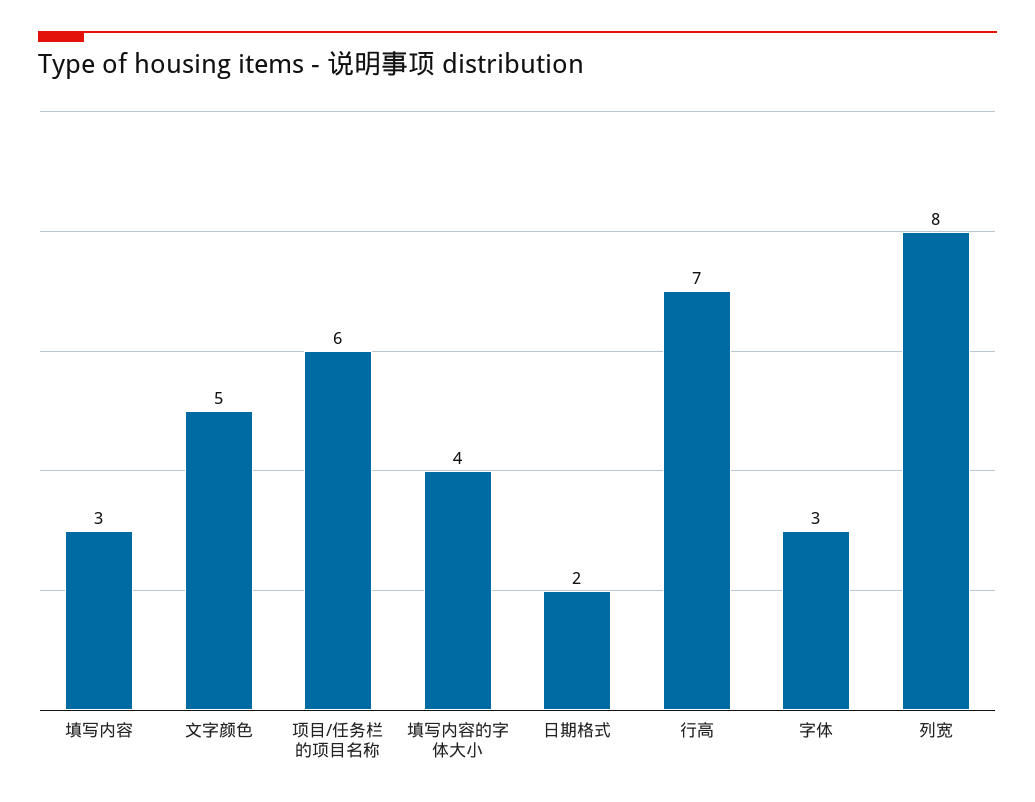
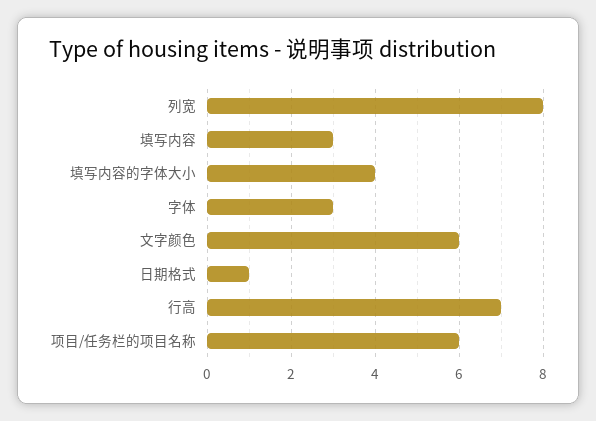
文字颜色: 5 -> 6
日期格式: 2 -> 1

